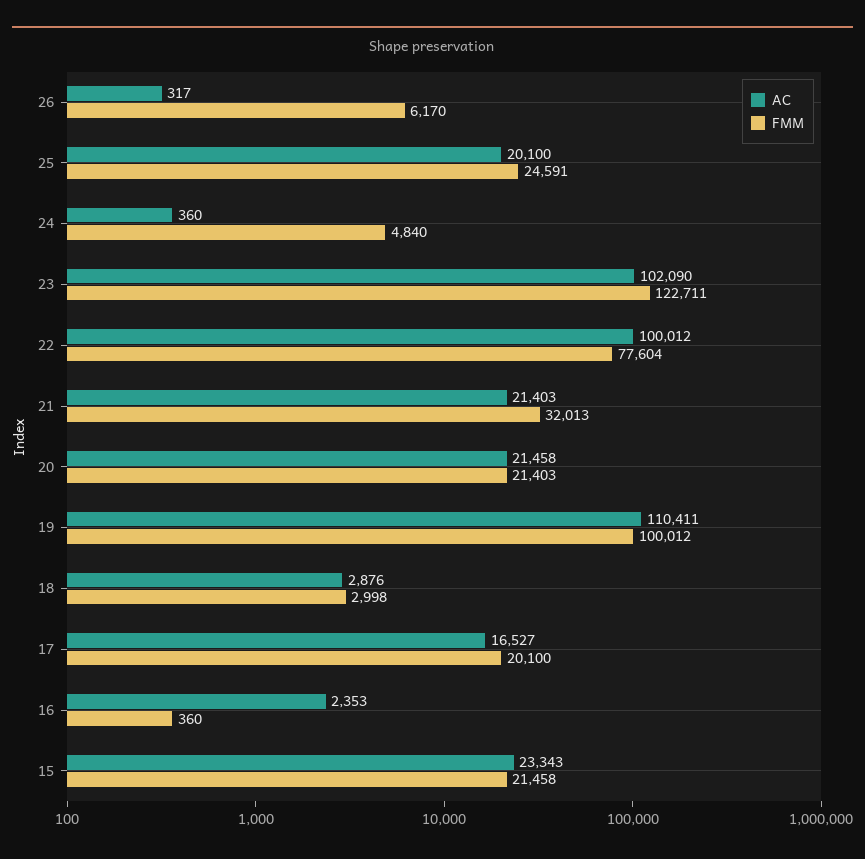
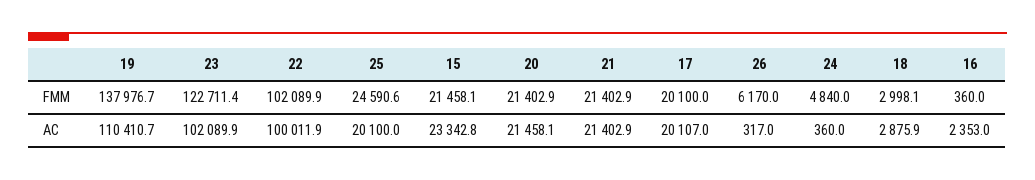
FMM, 22: 77604 -> 102089.9
FMM, 21: 32013 -> 21402.9
FMM, 19: 100012 -> 137976.7
AC, 17: 16527 -> 20107

